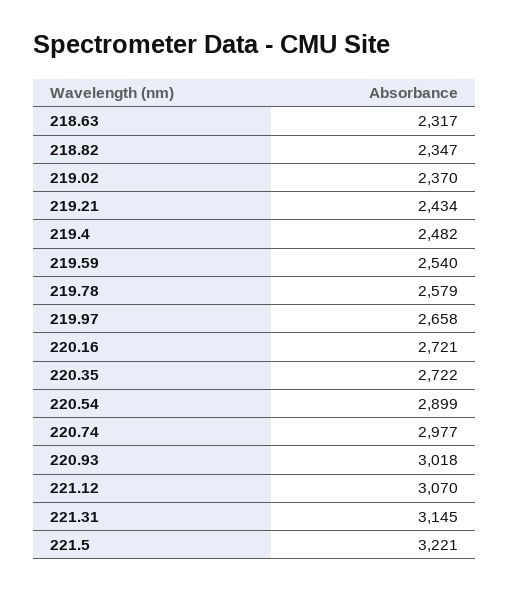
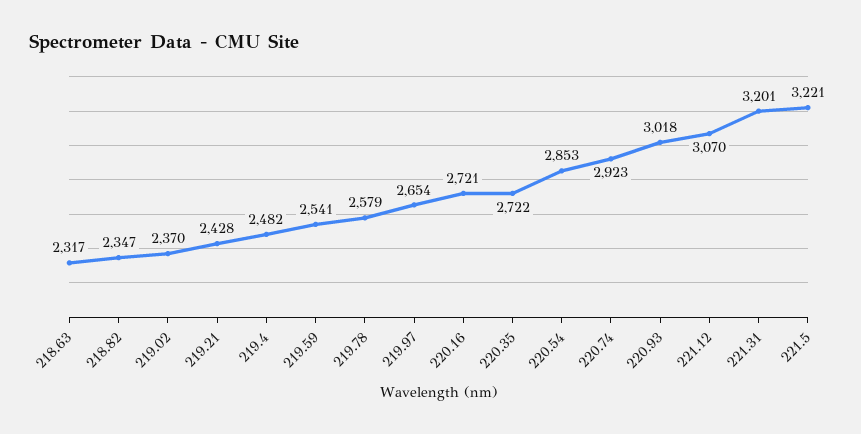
219.21: 2434 -> 2428
219.59: 2540 -> 2541
219.97: 2658 -> 2654
220.54: 2899 -> 2853
220.74: 2977 -> 2923
221.31: 3145 -> 3201

